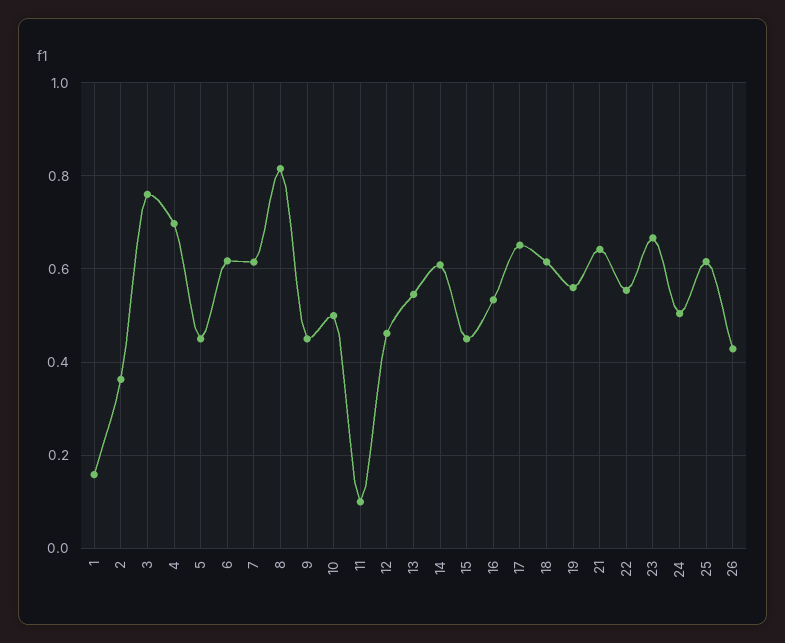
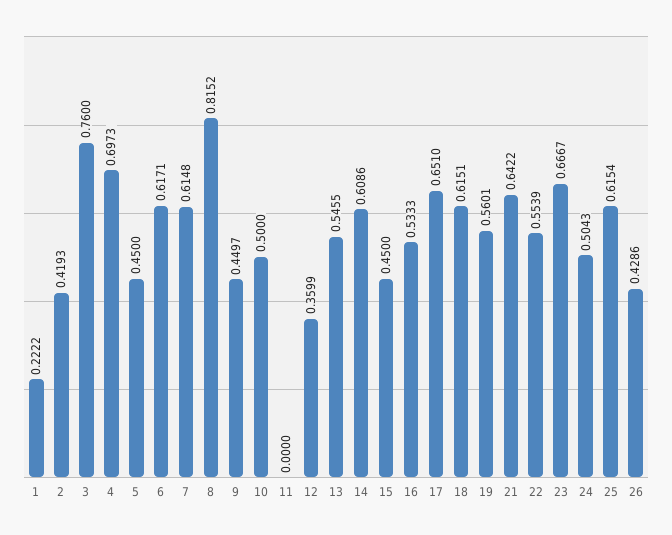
1: 0.16 -> 0.2222
2: 0.36 -> 0.4193
11: 0.1 -> 0
12: 0.46 -> 0.3599

